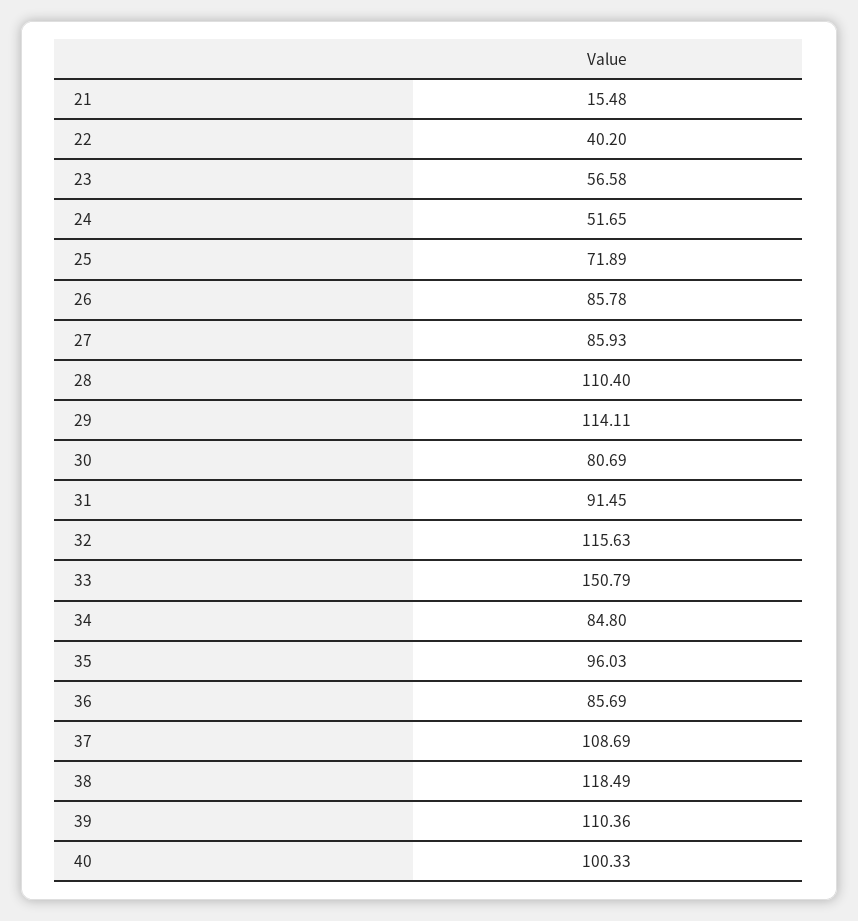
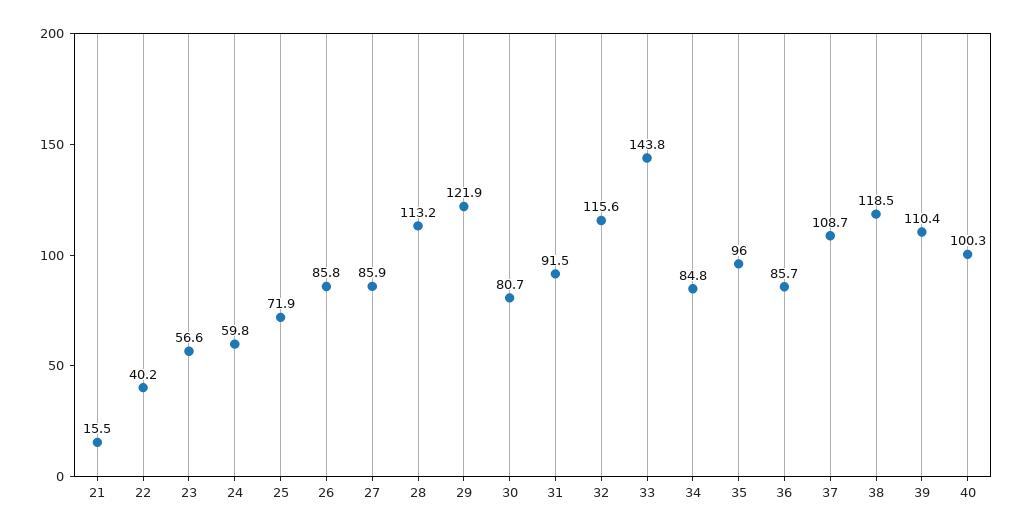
24: 51.65 -> 59.8
28: 110.4 -> 113.2
29: 114.11 -> 121.9
33: 150.79 -> 143.8

